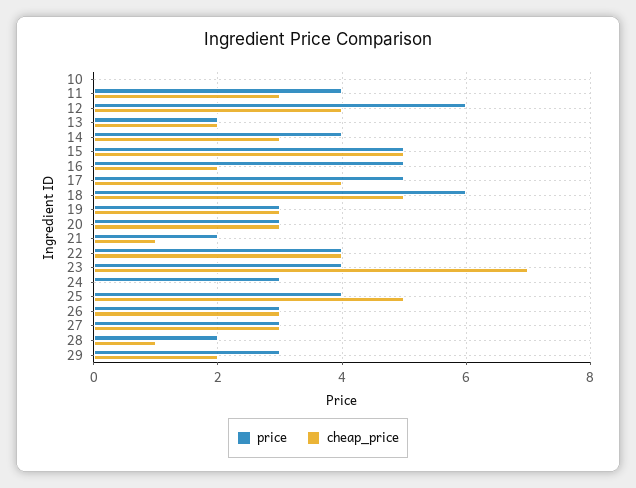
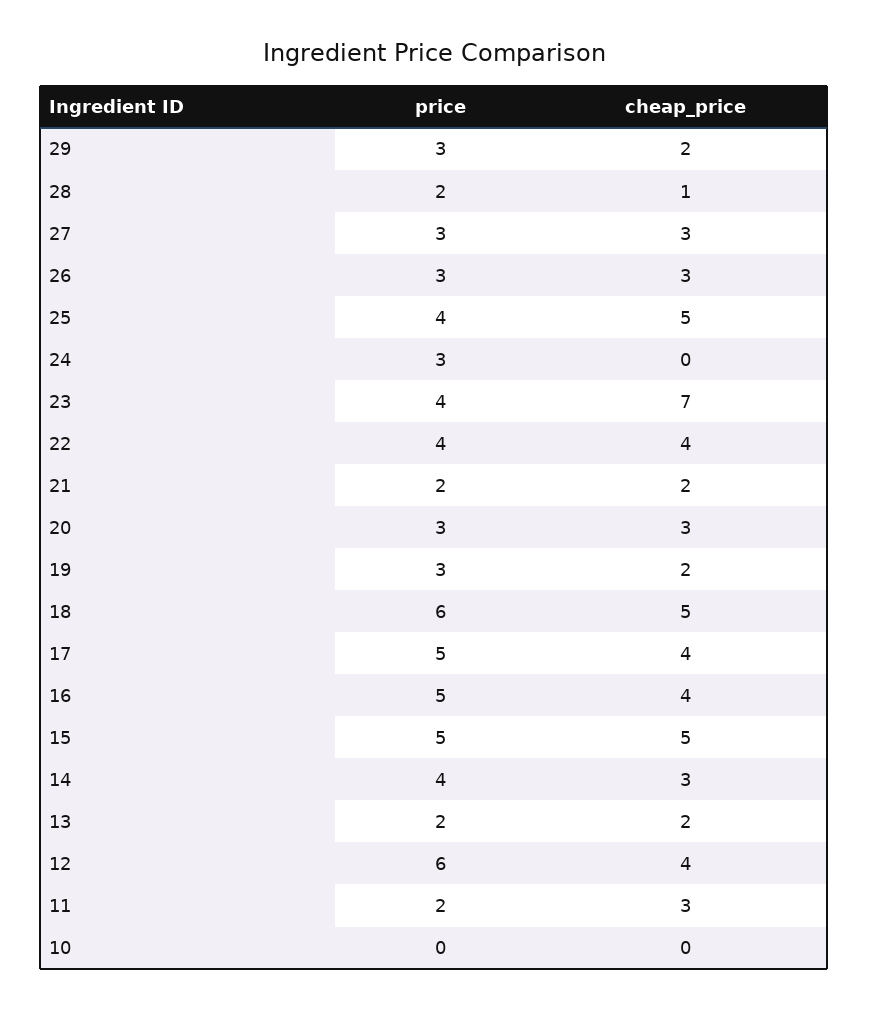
price, 11: 4 -> 2
cheap_price, 16: 2 -> 4
cheap_price, 19: 3 -> 2
cheap_price, 21: 1 -> 2

